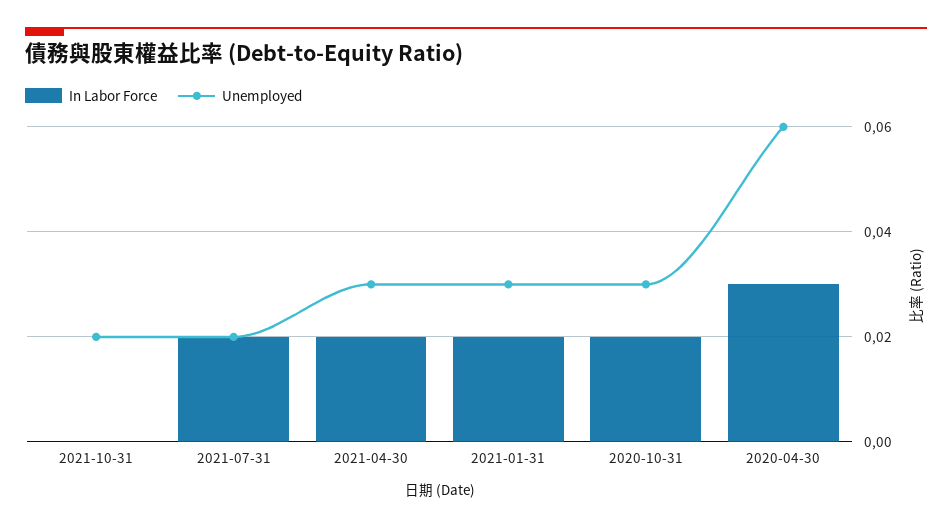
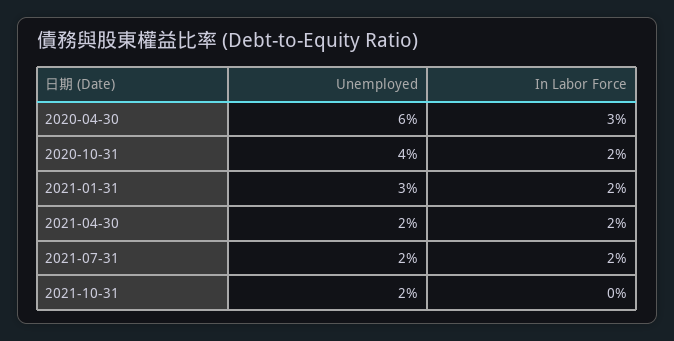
Unemployed, 2021-04-30: 0.03 -> 0.02
Unemployed, 2020-10-31: 0.03 -> 0.04

